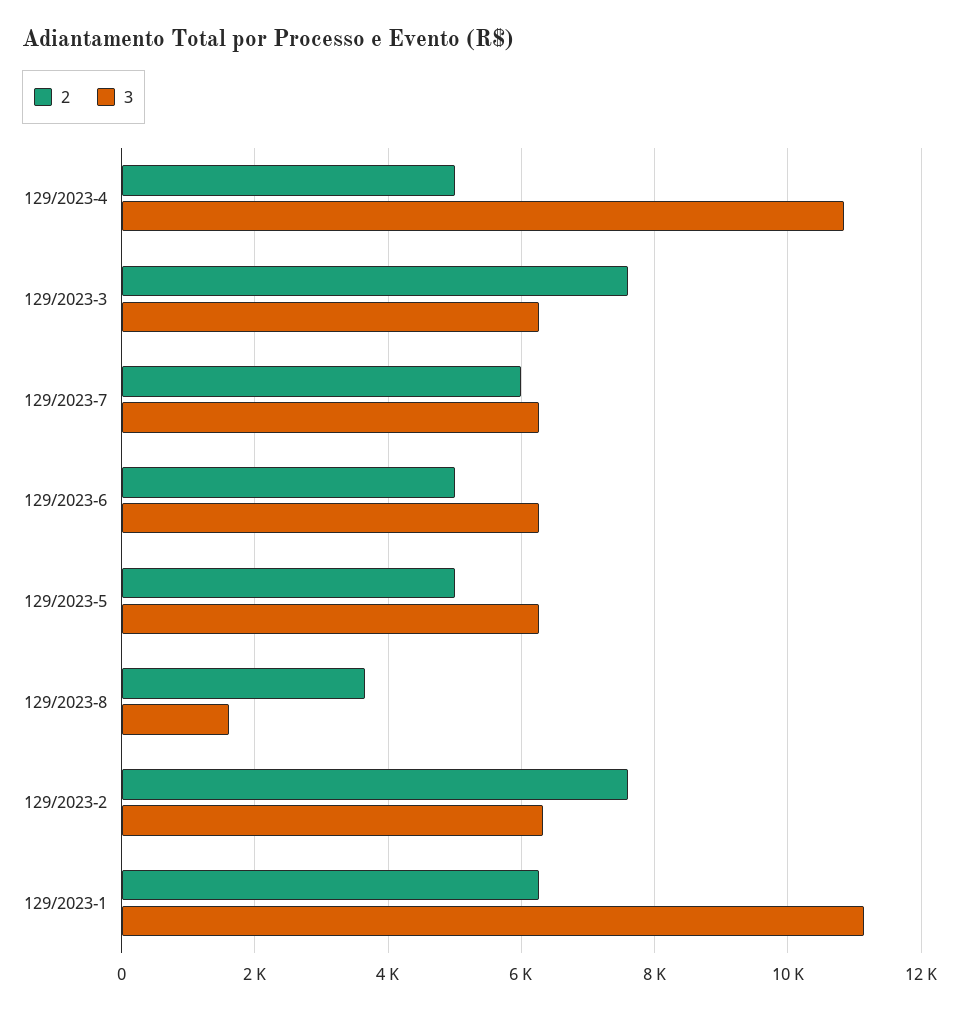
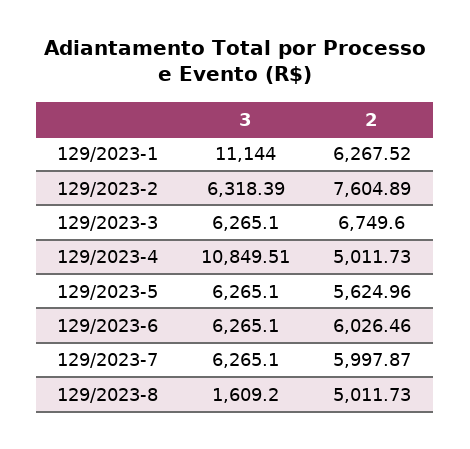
2, 129/2023-3: 7600 -> 6749.6
2, 129/2023-6: 5000 -> 6026.46
2, 129/2023-5: 5000 -> 5624.96
2, 129/2023-8: 3600 -> 5011.73

